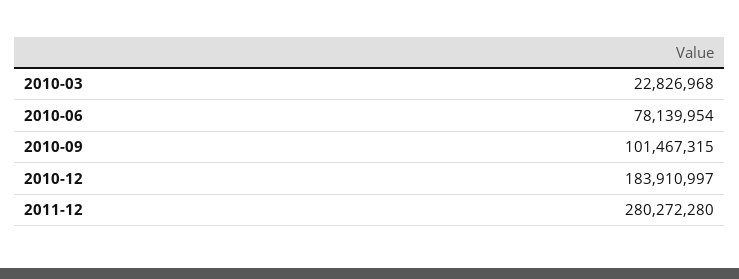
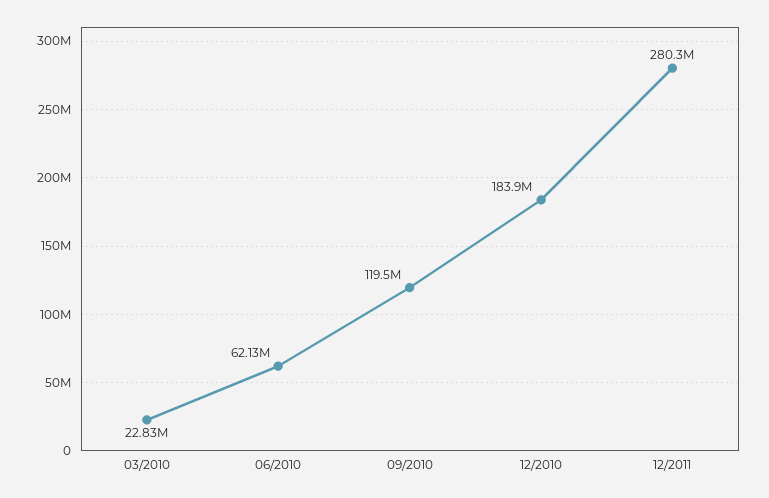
2010-06: 78139954 -> 62130000
2010-09: 101467315 -> 119500000

